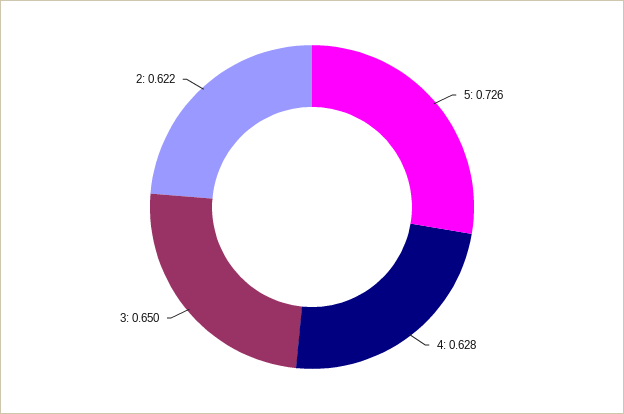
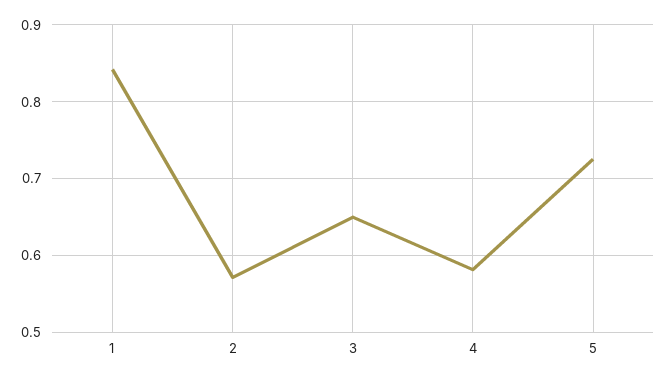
4: 0.628 -> 0.58
2: 0.622 -> 0.57
1: none -> 0.84

